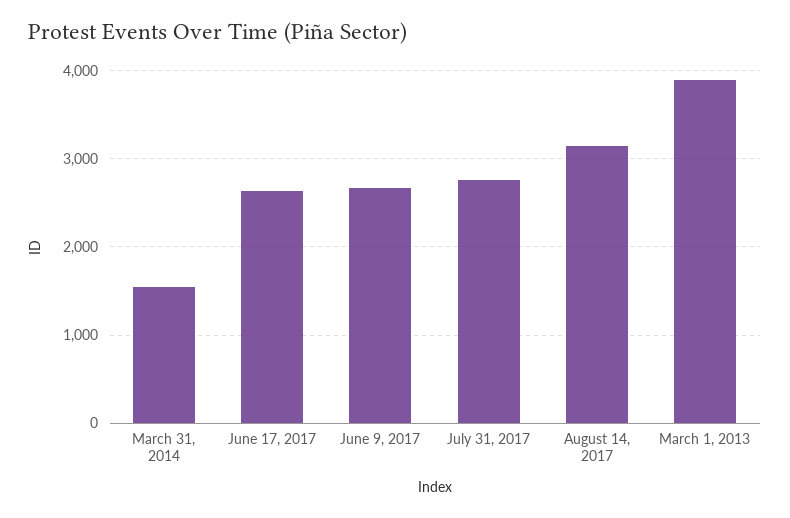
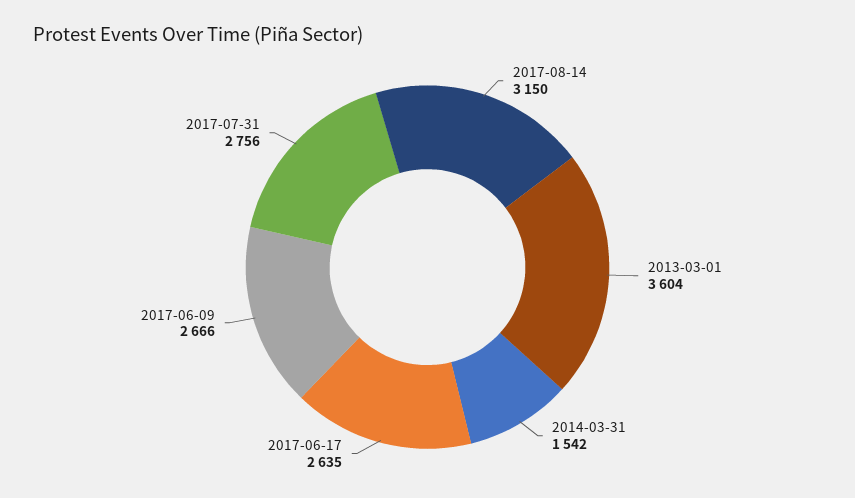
March 1, 2013: 3900 -> 3604

